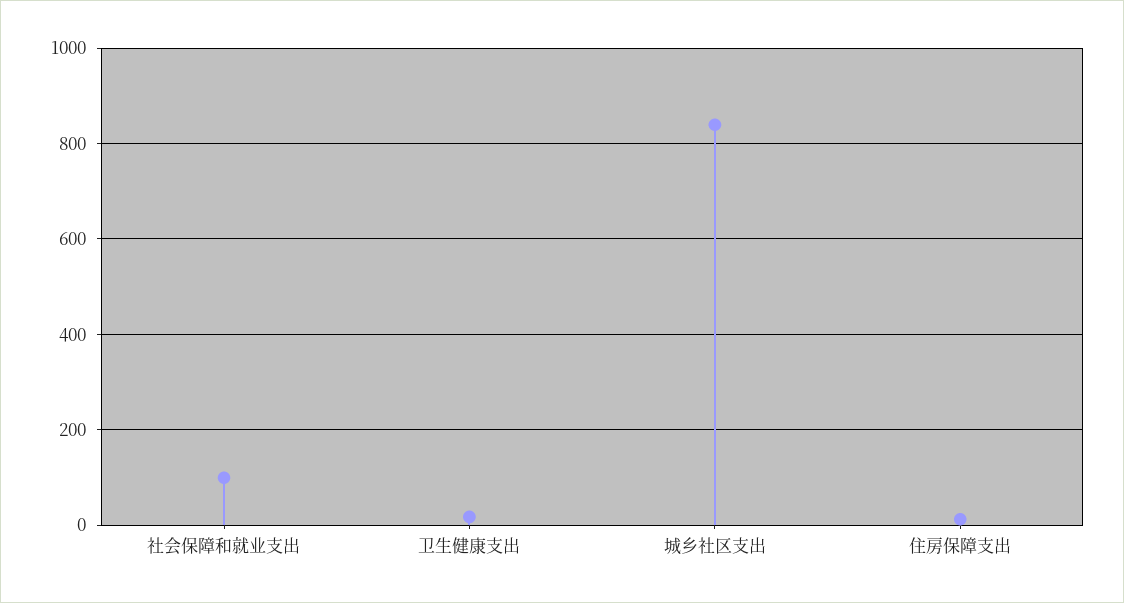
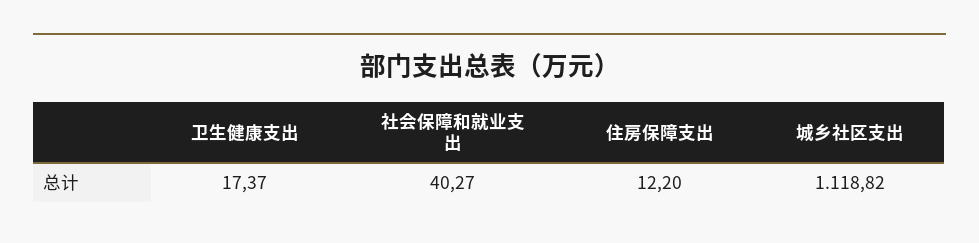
社会保障和就业支出: 100 -> 40.27
城乡社区支出: 840 -> 1118.82

